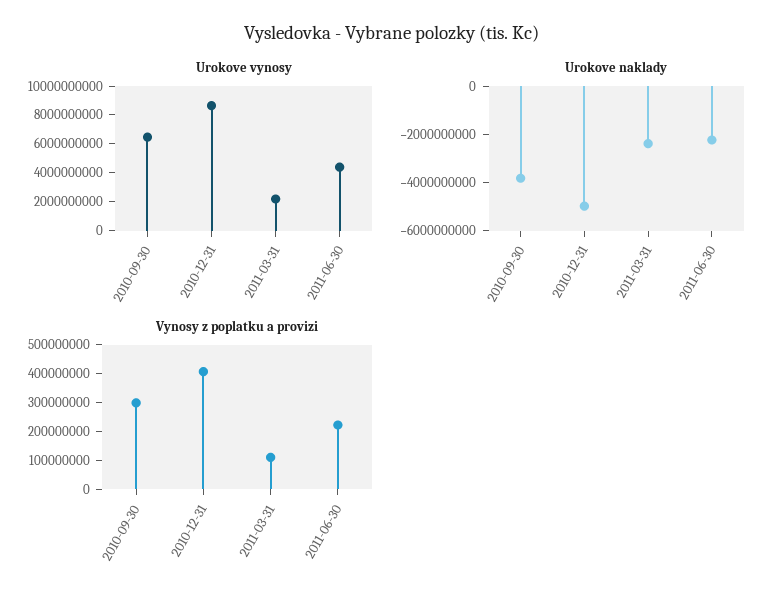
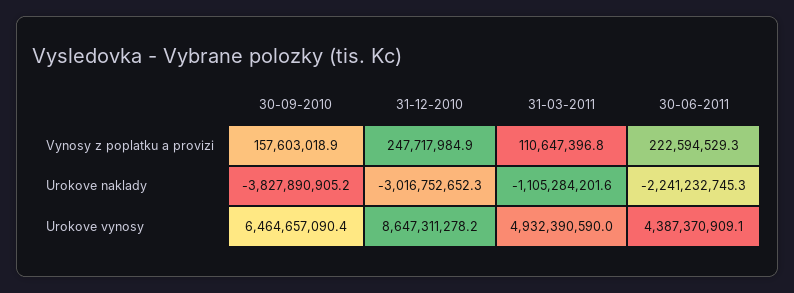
Urokove vynosy, 2011-03-31: 2000000000 -> 4932390590
Urokove naklady, 2010-12-31: -5000000000 -> -3016752652.3
Urokove naklady, 2011-03-31: -2500000000 -> -1105284201.6
Vynosy z poplatku a provizi, 2010-09-30: 300000000 -> 157603018.9
Vynosy z poplatku a provizi, 2010-12-31: 400000000 -> 247717984.9

